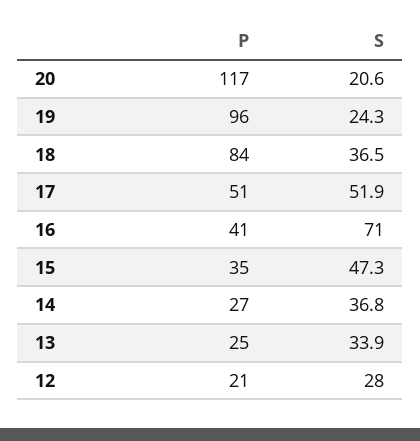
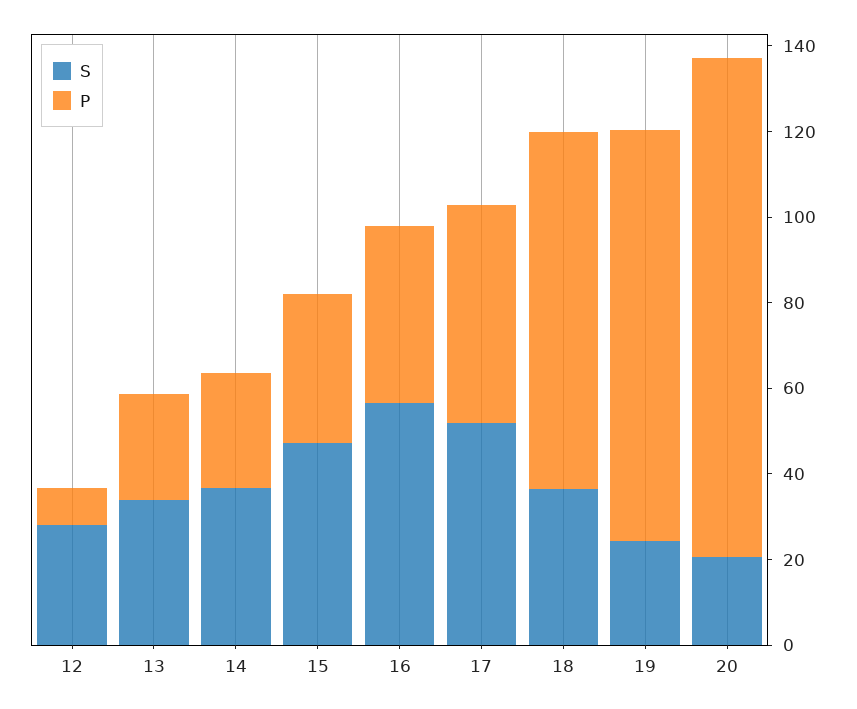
S, 16: 71 -> 55
P, 12: 21 -> 10

